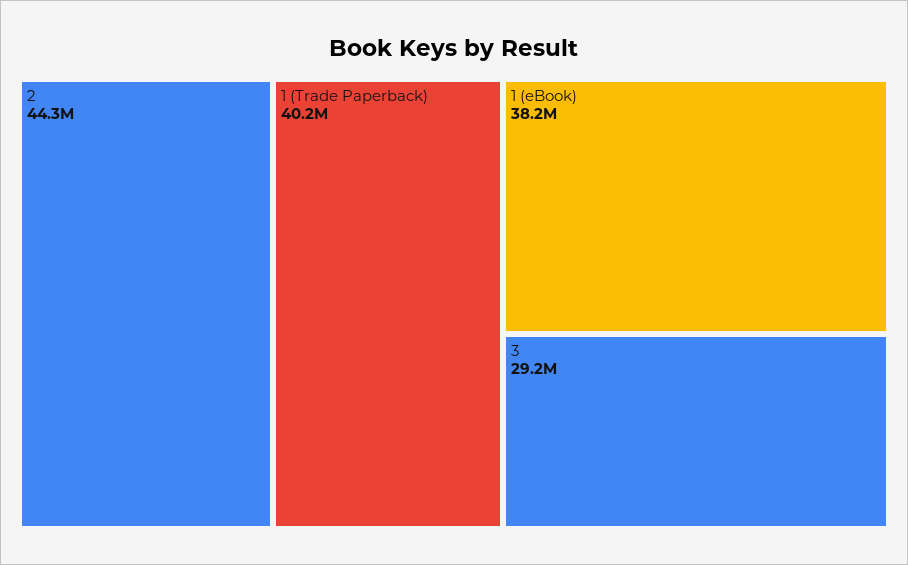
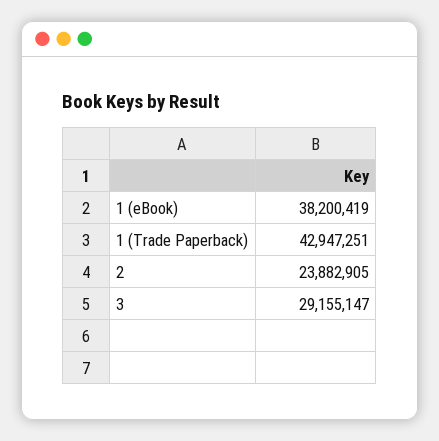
2: 44300000 -> 23882905
1 (Trade Paperback): 40200000 -> 42947251

